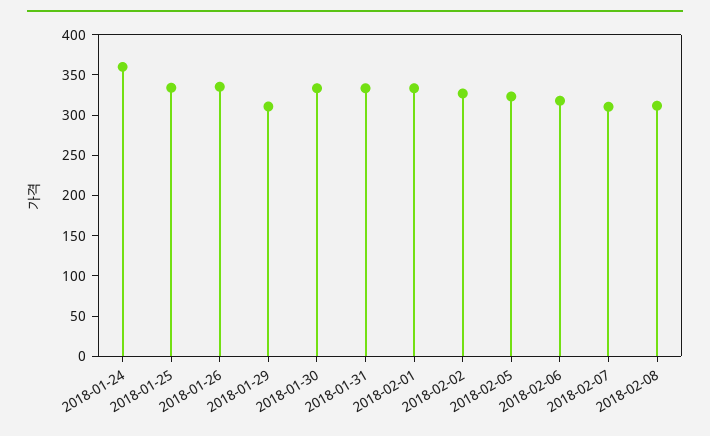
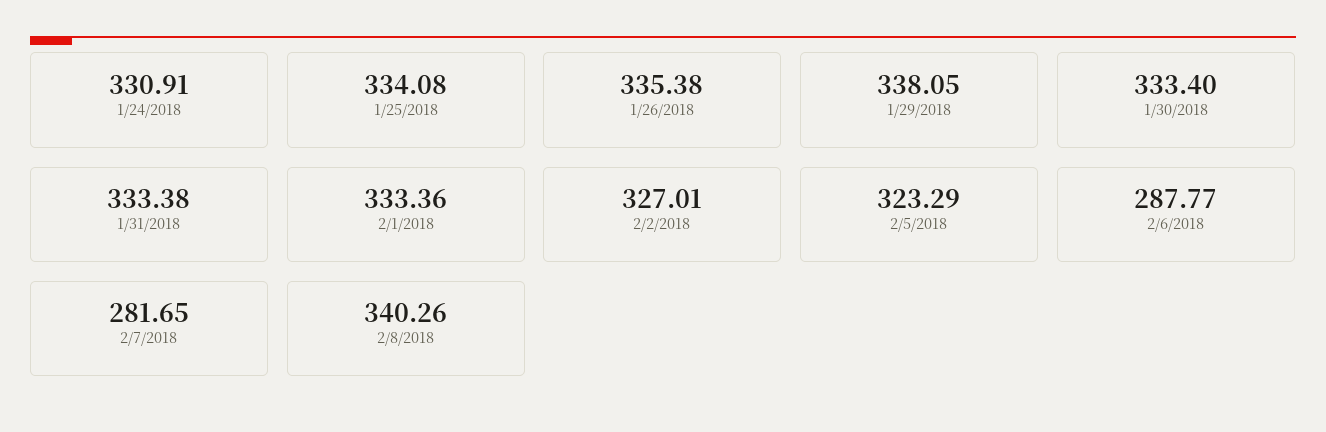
2018-01-24: 360 -> 330.91
2018-01-29: 310 -> 338.05
2018-02-06: 320 -> 287.77
2018-02-07: 310 -> 281.65
2018-02-08: 310 -> 340.26

